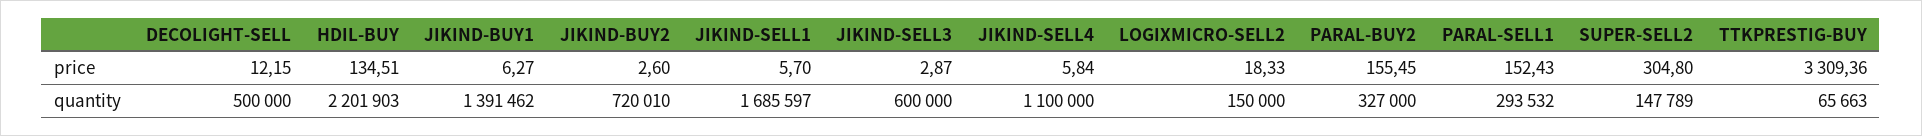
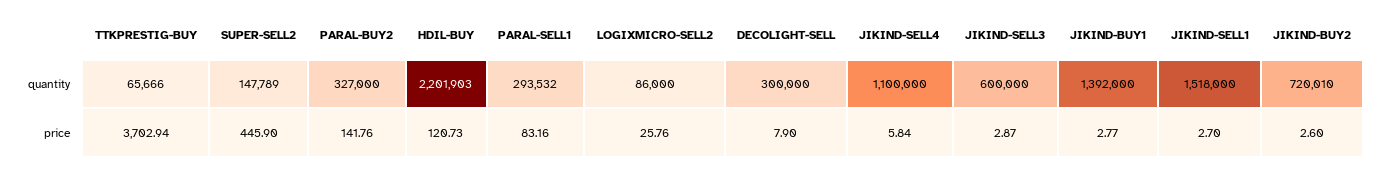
DECOLIGHT-SELL, price: 12.15 -> 7.9
HDIL-BUY, price: 134.51 -> 120.73
JIKIND-BUY1, price: 6.27 -> 2.77
JIKIND-SELL1, price: 5.7 -> 2.7
LOGIXMICRO-SELL2, price: 18.33 -> 25.76
PARAL-BUY2, price: 155.45 -> 141.76
PARAL-SELL1, price: 152.43 -> 83.16
SUPER-SELL2, price: 304.8 -> 445.9
TTKPRESTIG-BUY, price: 3309.36 -> 3702.94
DECOLIGHT-SELL, quantity: 500000 -> 300000
JIKIND-BUY1, quantity: 1391462 -> 1392000
JIKIND-SELL1, quantity: 1685597 -> 1518000
LOGIXMICRO-SELL2, quantity: 150000 -> 86000
TTKPRESTIG-BUY, quantity: 65663 -> 65666

